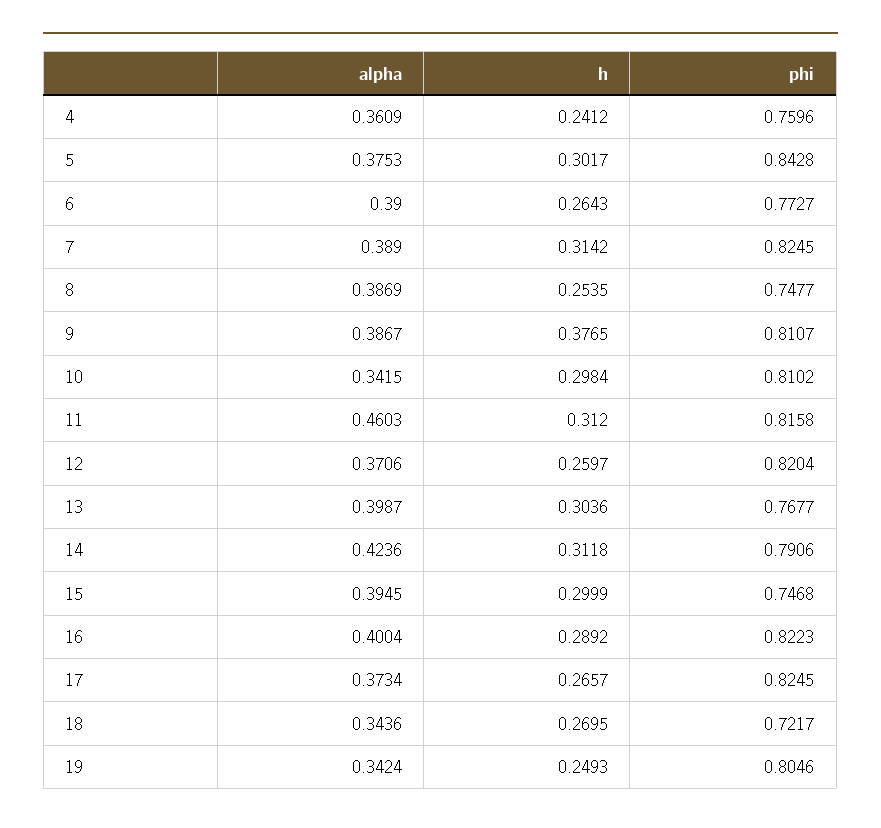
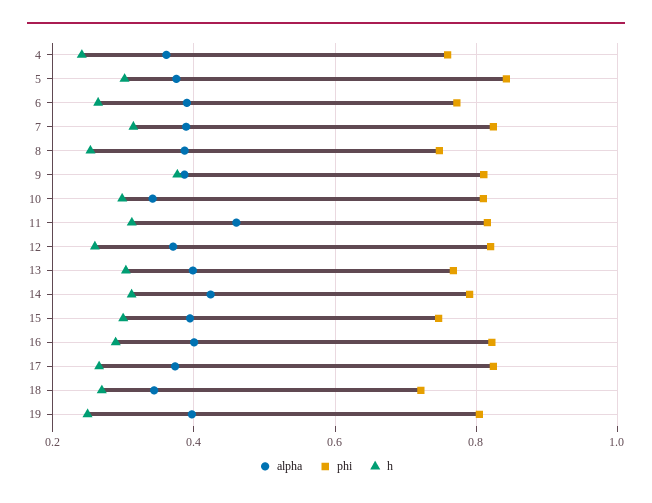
alpha, 19: 0.3424 -> 0.4

